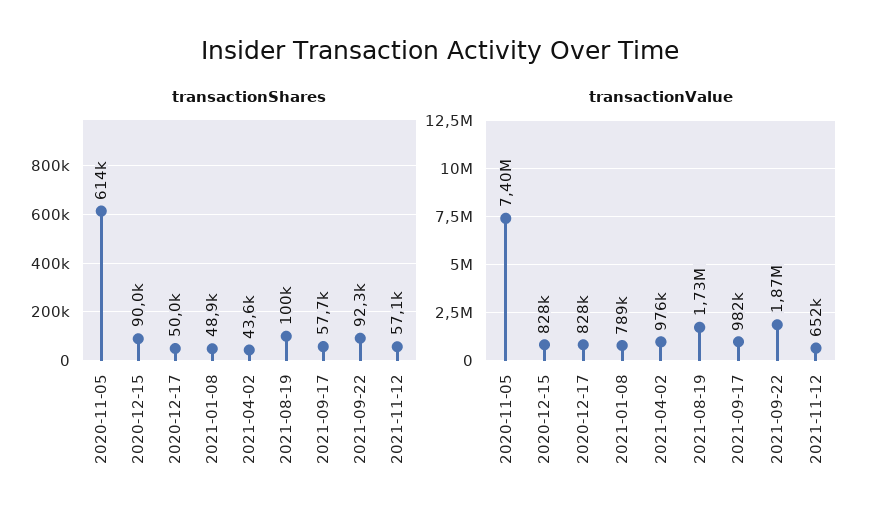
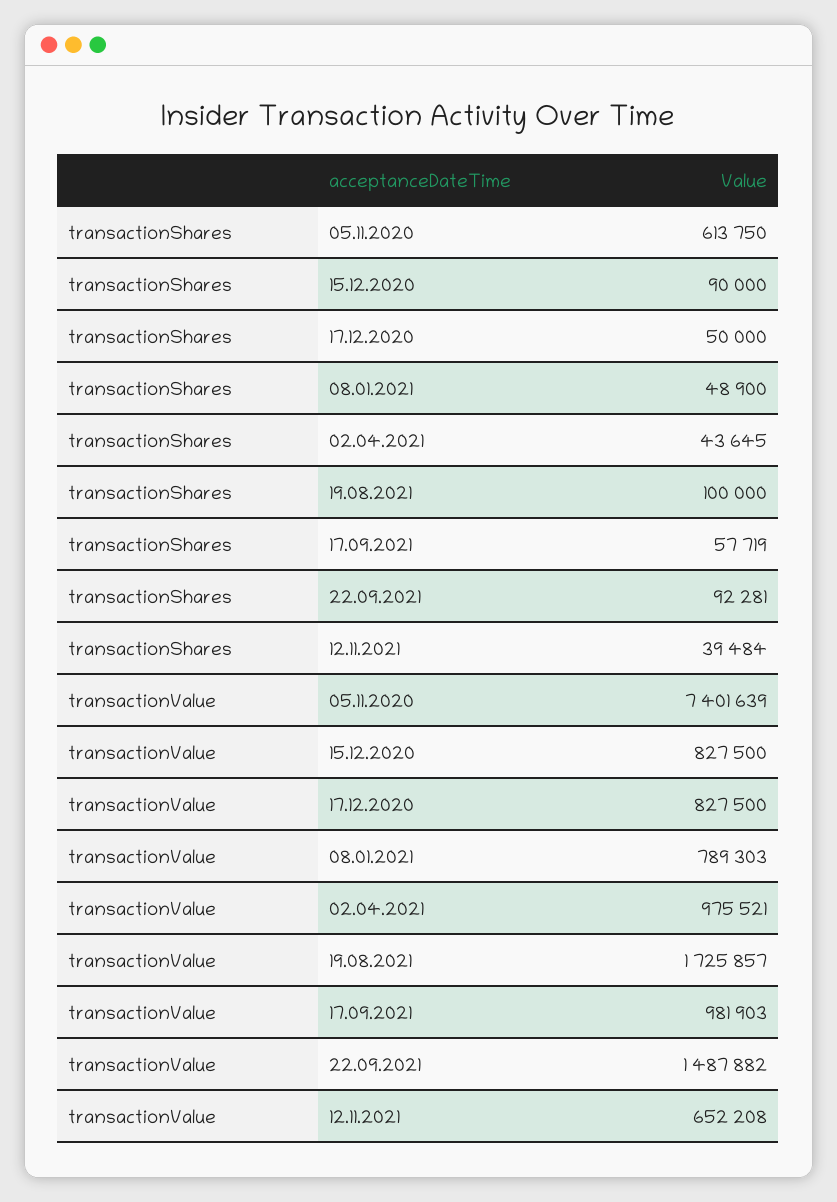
transactionShares, 2021-11-12: 57100 -> 39484
transactionValue, 2021-09-22: 1870000 -> 1487882

